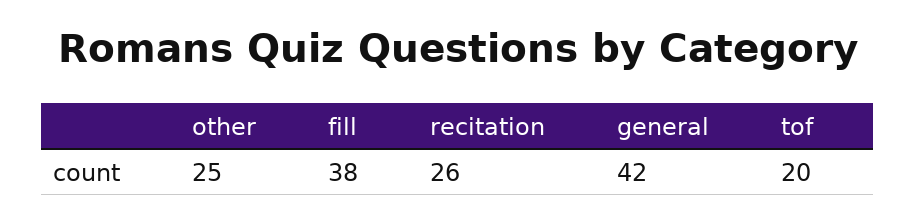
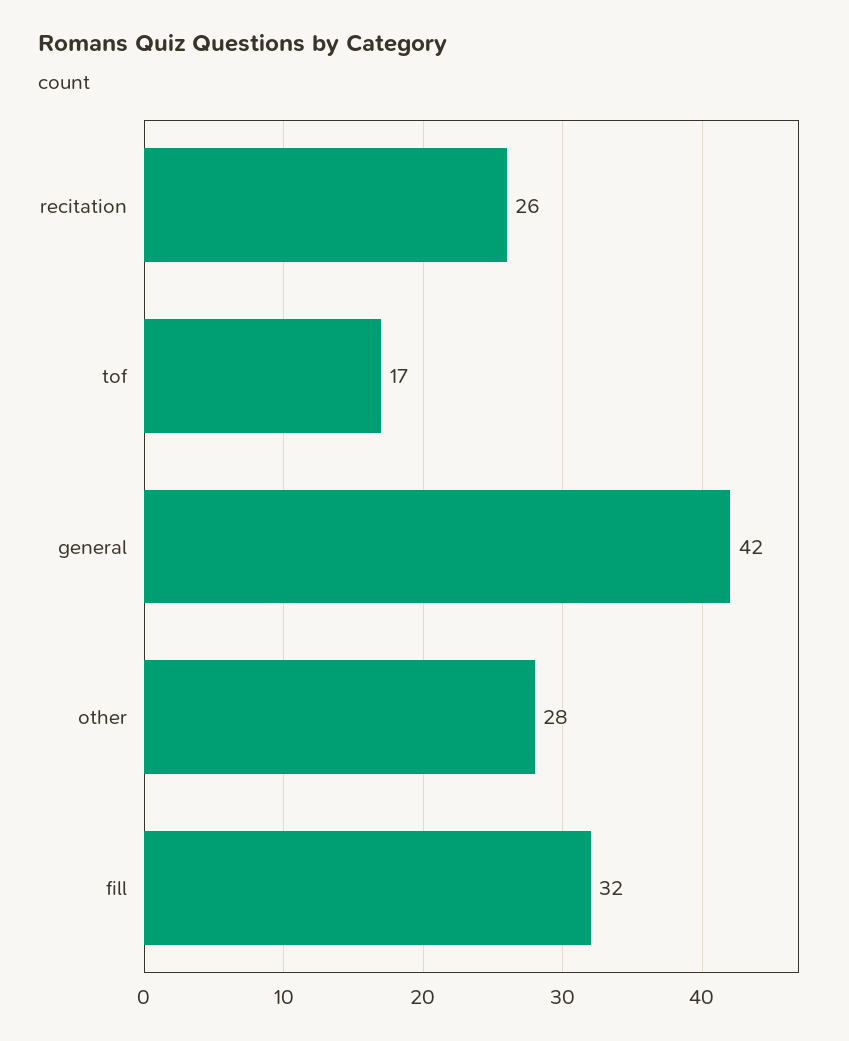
other: 25 -> 28
fill: 38 -> 32
tof: 20 -> 17

